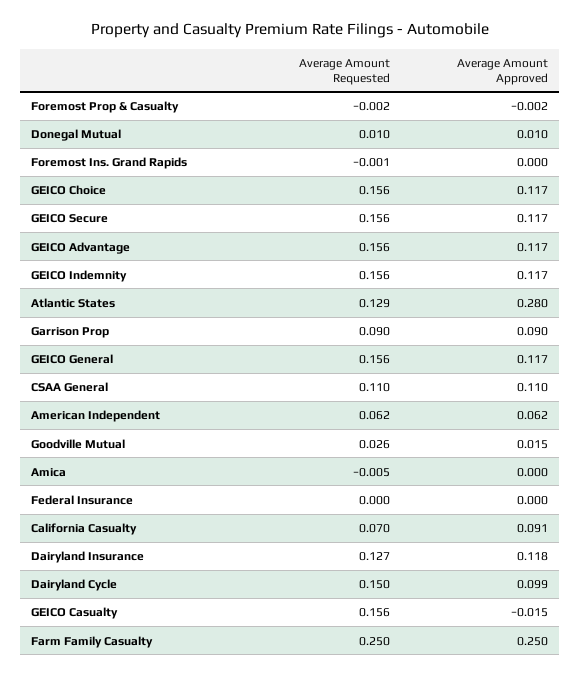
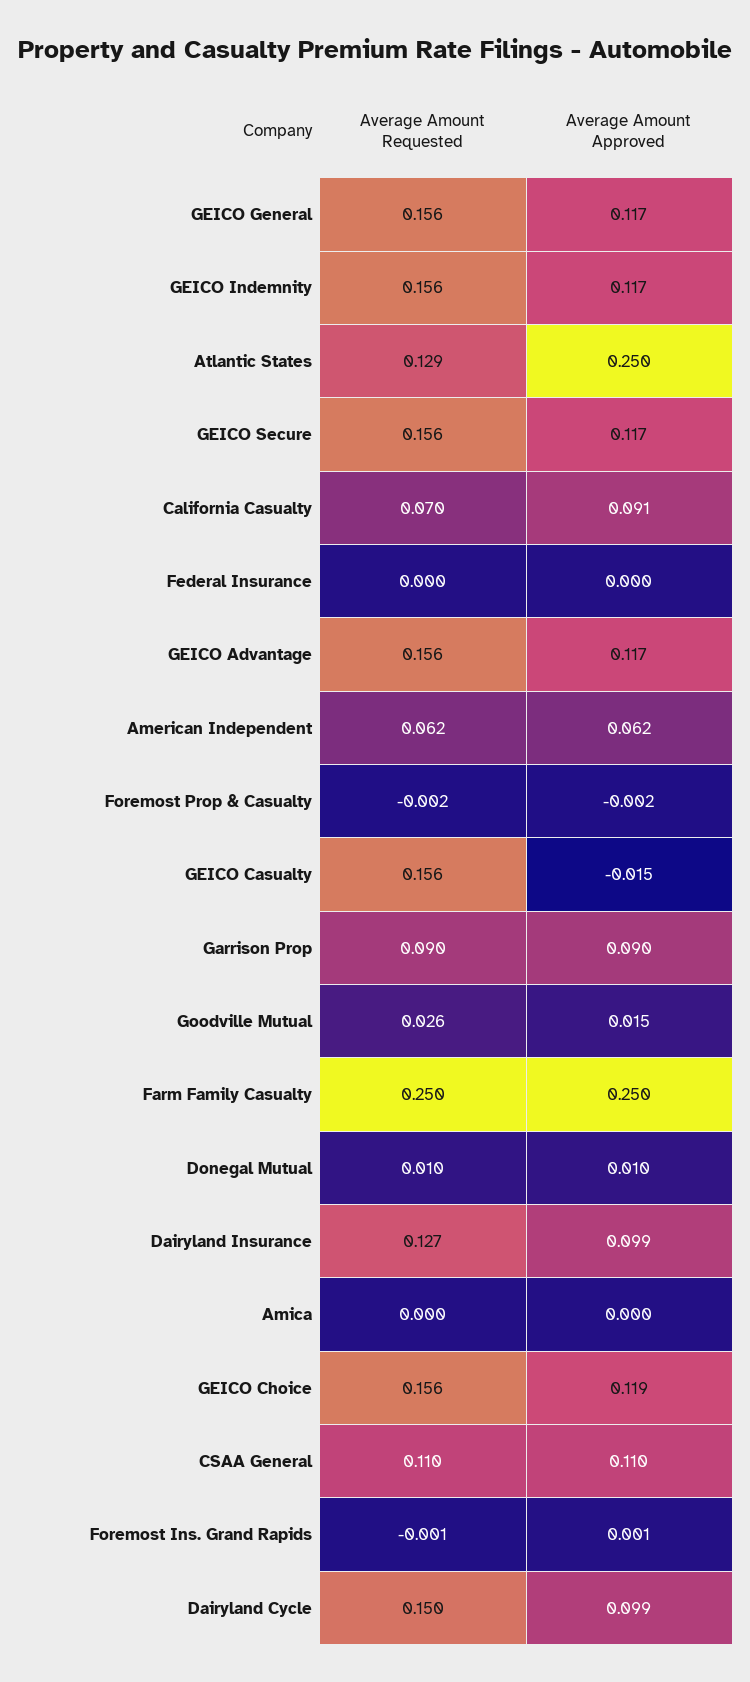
Average Amount Approved, Foremost Ins. Grand Rapids: 0 -> 0.001
Average Amount Approved, GEICO Choice: 0.117 -> 0.119
Average Amount Approved, Atlantic States: 0.28 -> 0.25
Average Amount Requested, Amica: -0.005 -> 0
Average Amount Approved, Dairyland Insurance: 0.118 -> 0.099

